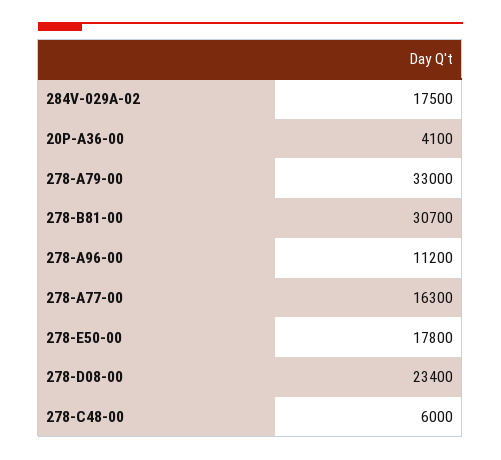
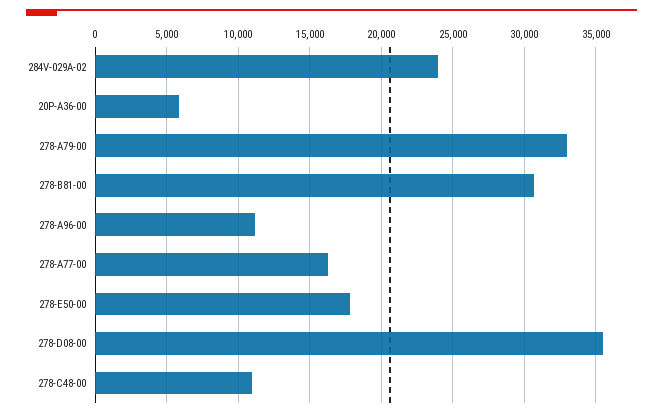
284V-029A-02: 17500 -> 24000
20P-A36-00: 4100 -> 6000
278-D08-00: 23400 -> 35500
278-C48-00: 6000 -> 11000

